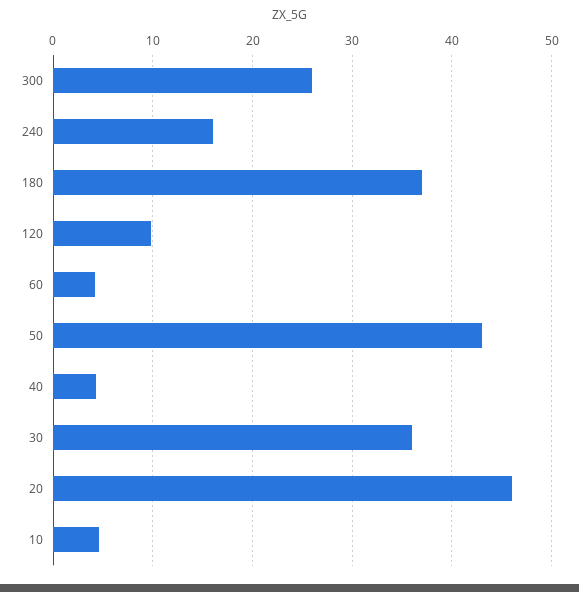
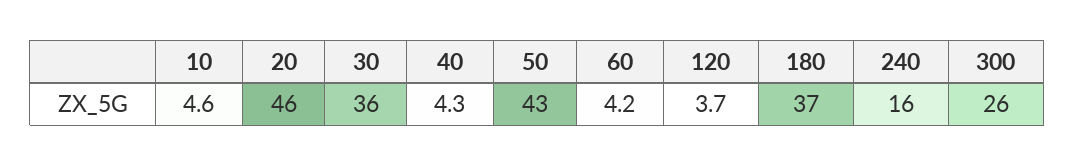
120: 10 -> 3.7

